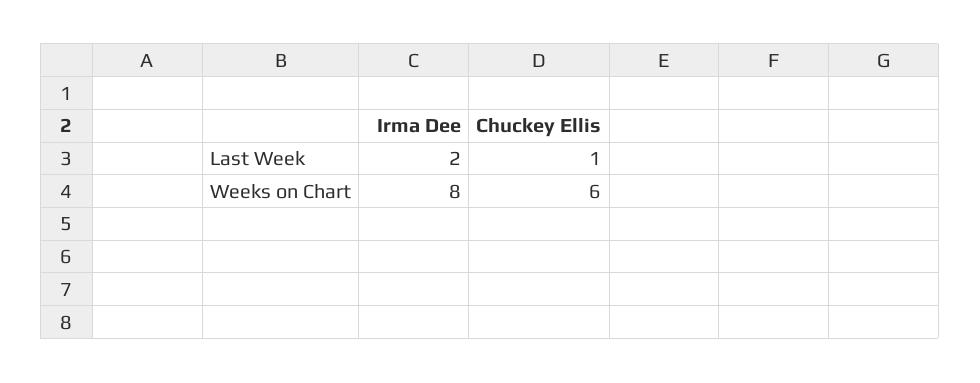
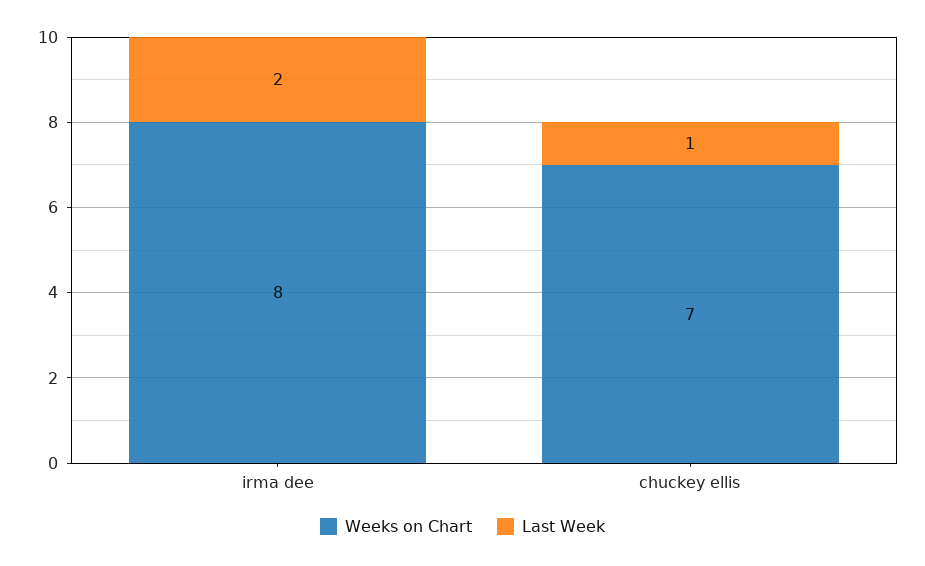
Weeks on Chart, Chuckey Ellis: 6 -> 7

